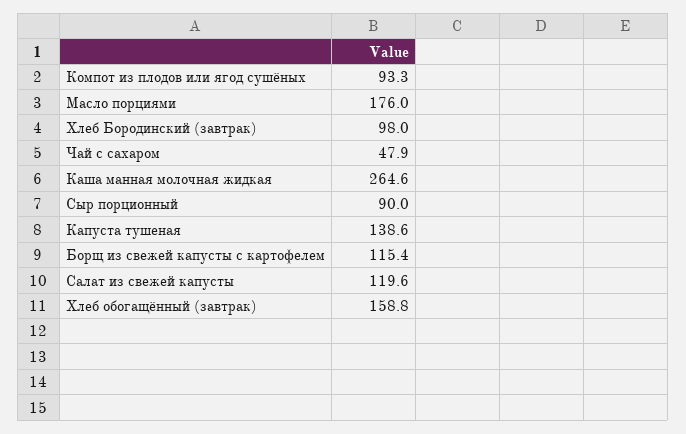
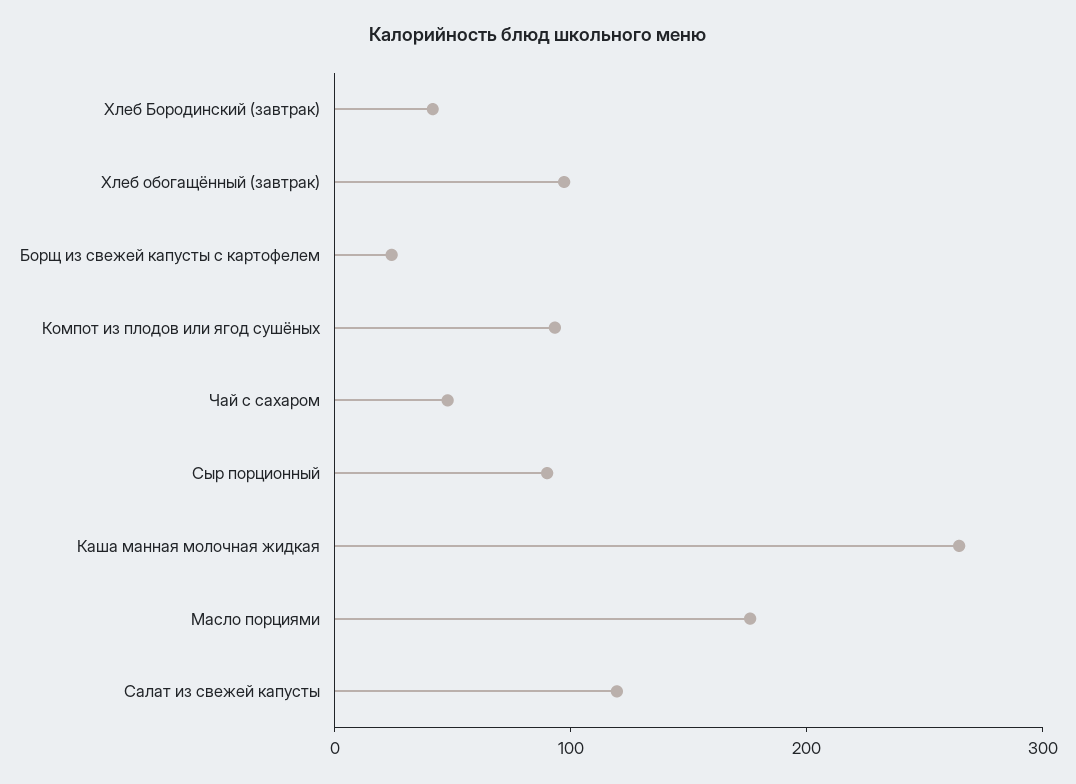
Хлеб Бородинский (завтрак): 98 -> 40
Капуста тушеная: 138.6 -> none
Борщ из свежей капусты с картофелем: 115.4 -> 20
Хлеб обогащённый (завтрак): 158.8 -> 100

